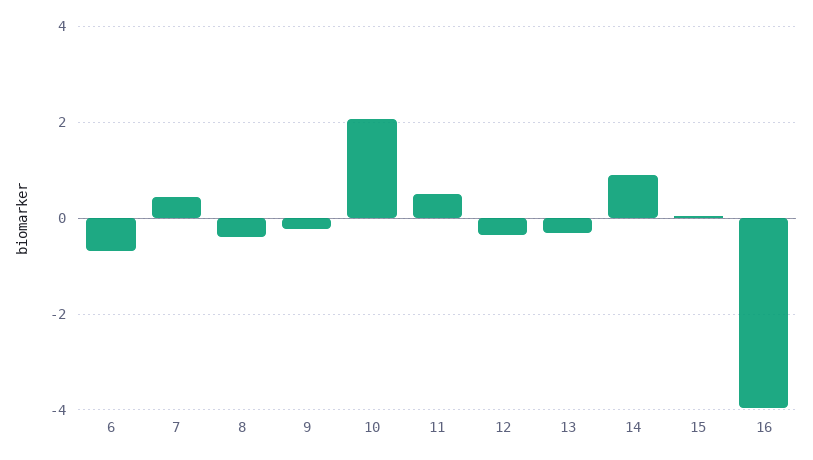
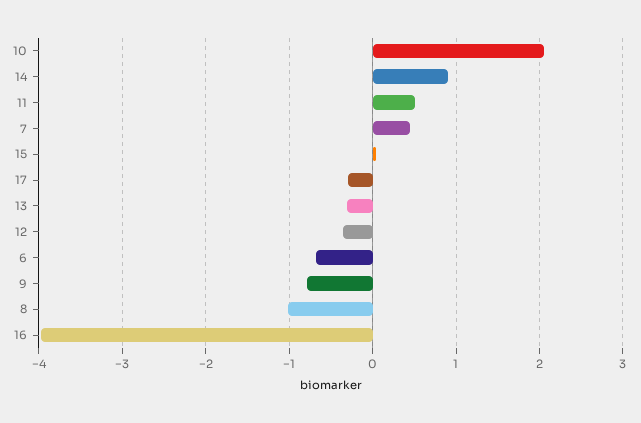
8: -0.4 -> -1
9: -0.2 -> -0.8
17: none -> -0.3

